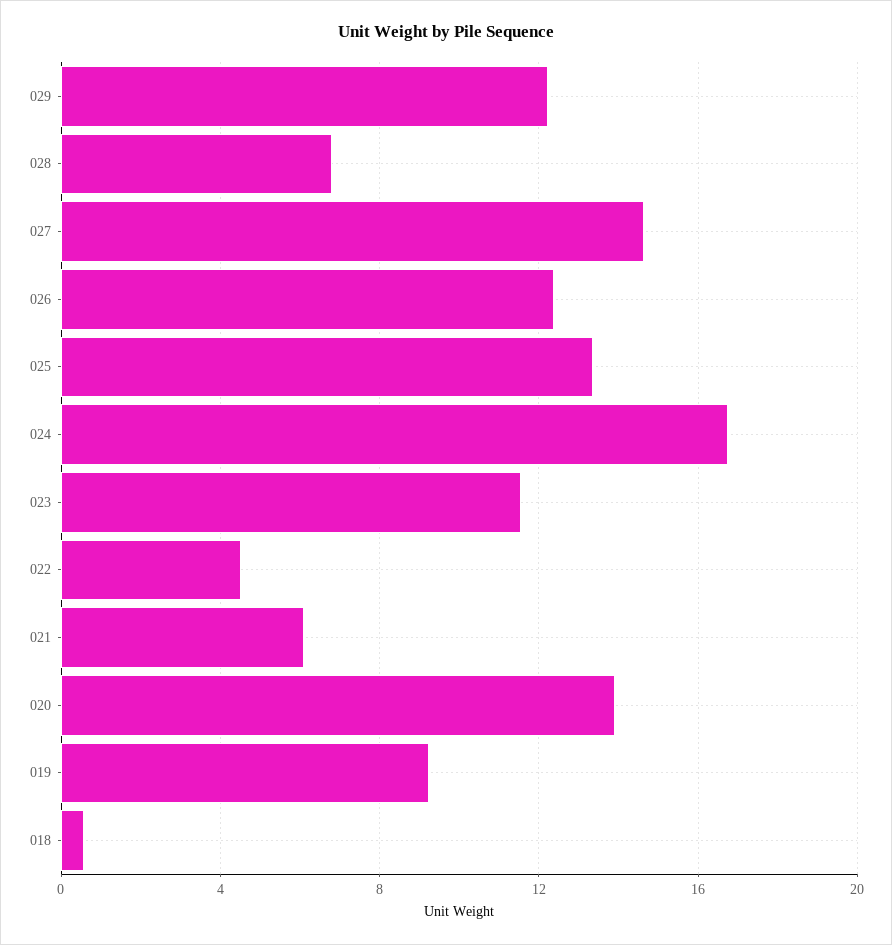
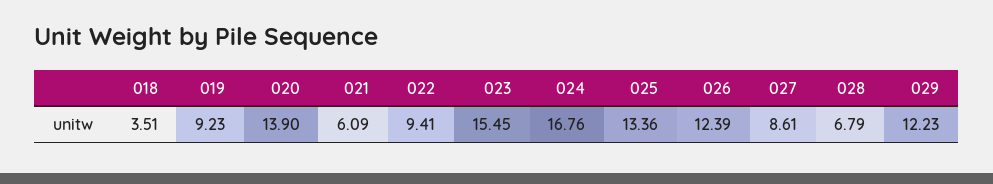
027: 14.5 -> 8.61
023: 11.5 -> 15.45
022: 4.5 -> 9.41
018: 0.5 -> 3.51

